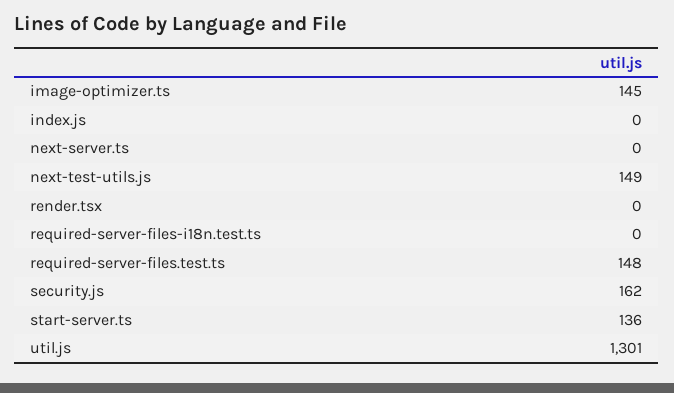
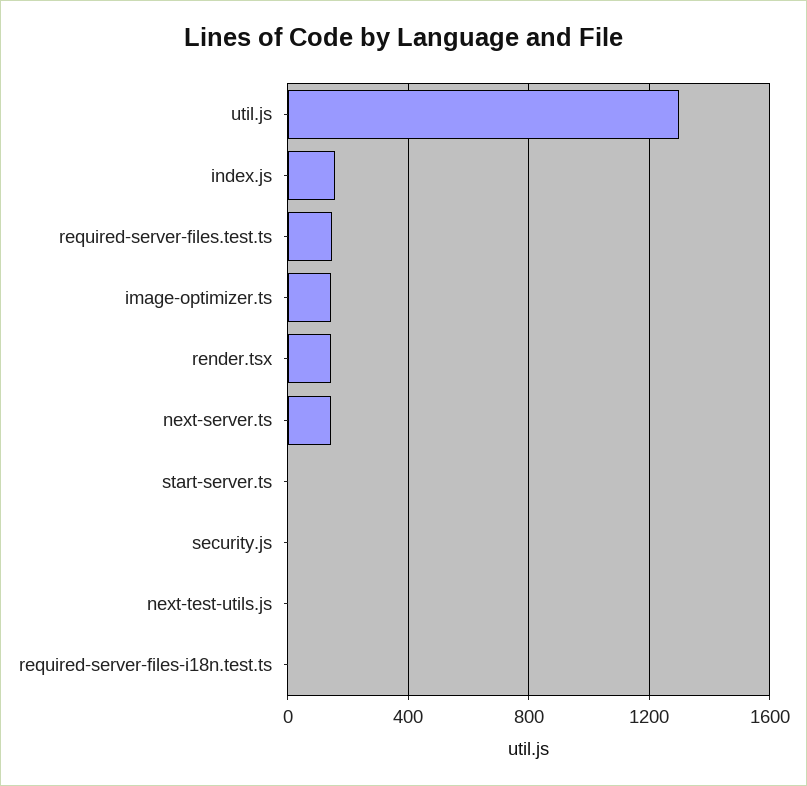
index.js: 0 -> 150
next-server.ts: 0 -> 150
next-test-utils.js: 149 -> 0
render.tsx: 0 -> 150
security.js: 162 -> 0
start-server.ts: 136 -> 0

